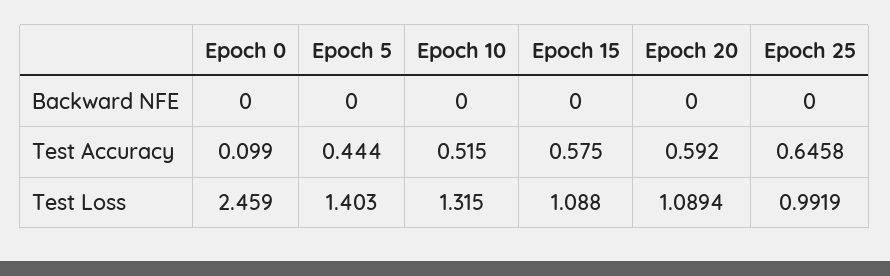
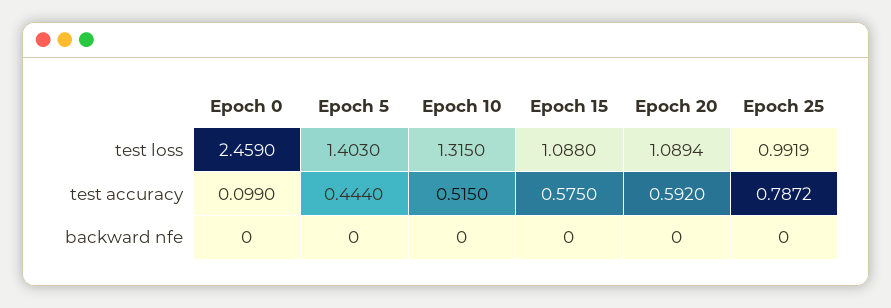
Epoch 25, Test Accuracy: 0.6458 -> 0.7872

